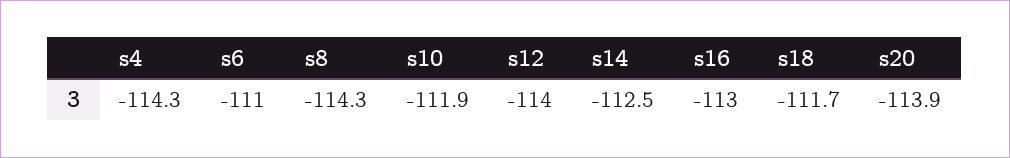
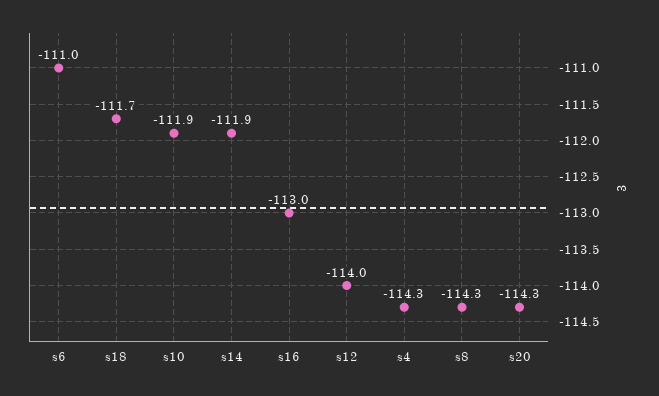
s14: -112.5 -> -111.9
s20: -113.9 -> -114.3

